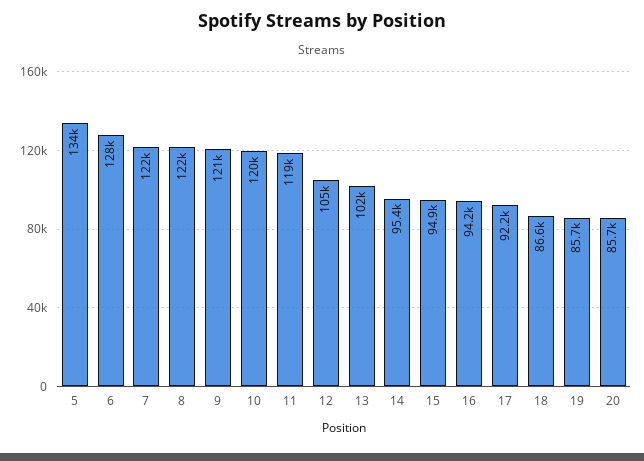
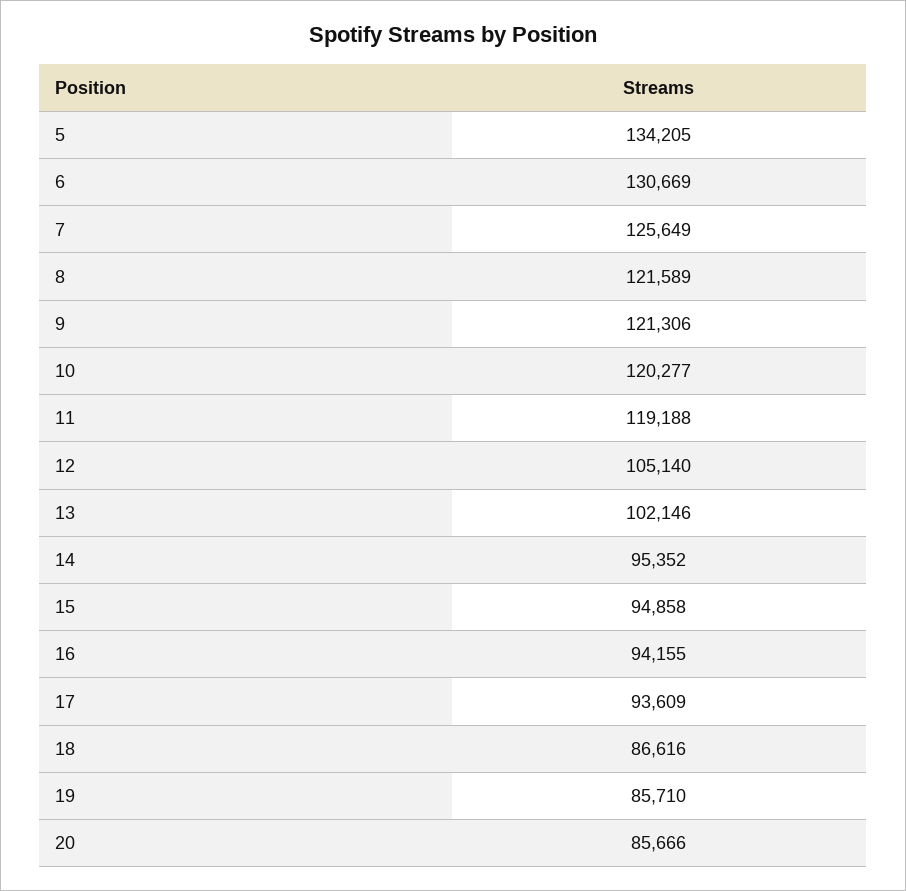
6: 128000 -> 130669
7: 122000 -> 125649
17: 92200 -> 93609

